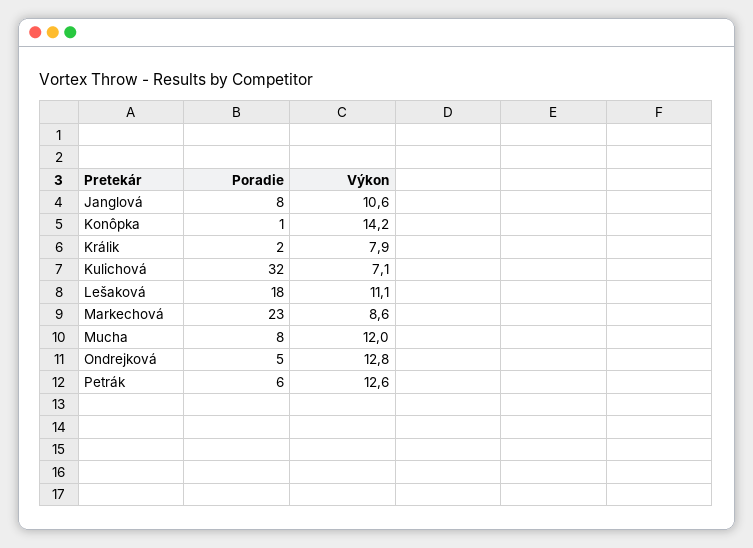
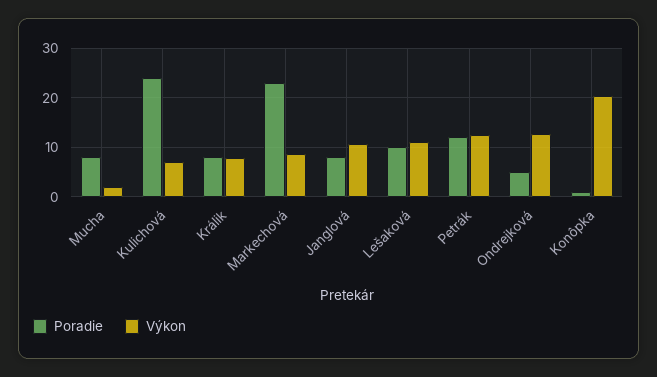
Výkon, Konôpka: 14.2 -> 20
Poradie, Králik: 2 -> 8
Poradie, Kulichová: 32 -> 24
Poradie, Lešaková: 18 -> 10
Výkon, Mucha: 12 -> 2
Poradie, Petrák: 6 -> 12

